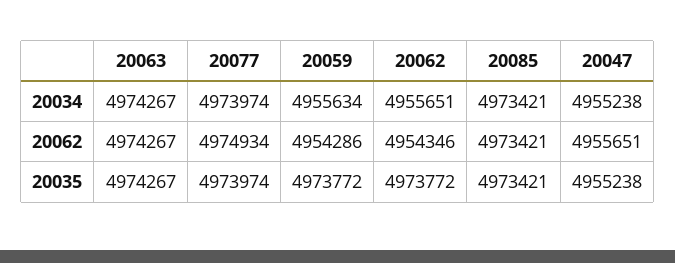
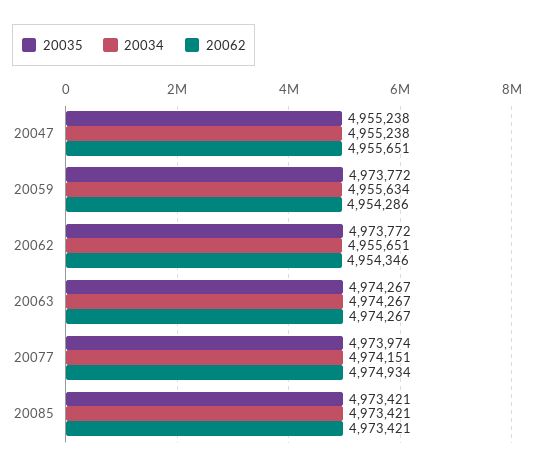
20034, 20077: 4973974 -> 4974151

